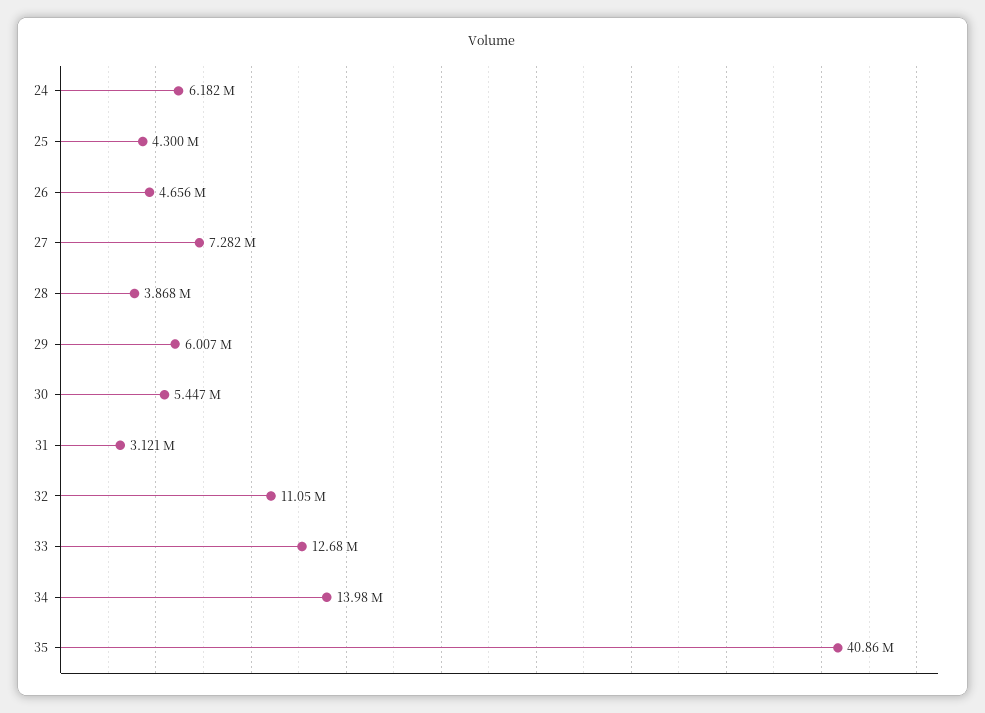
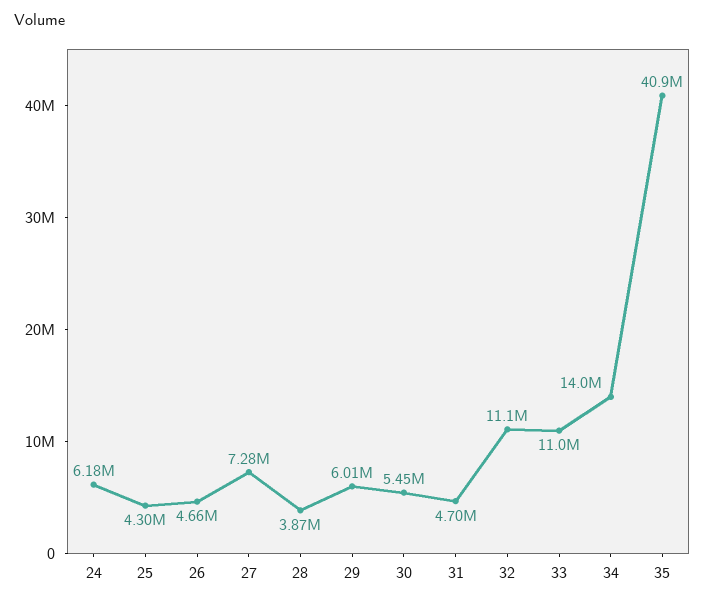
31: 3121000 -> 4700000
33: 12680000 -> 11000000

